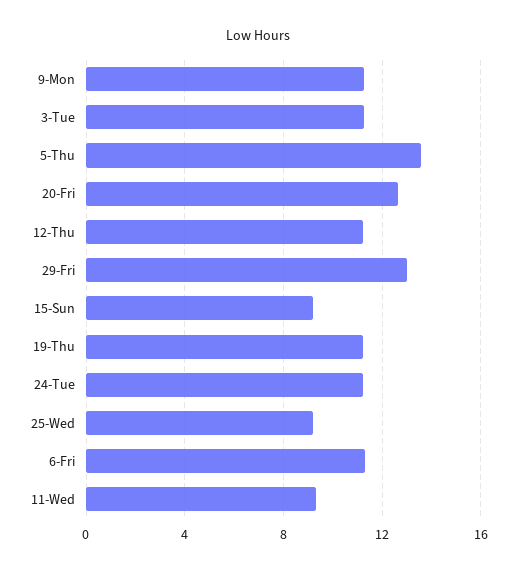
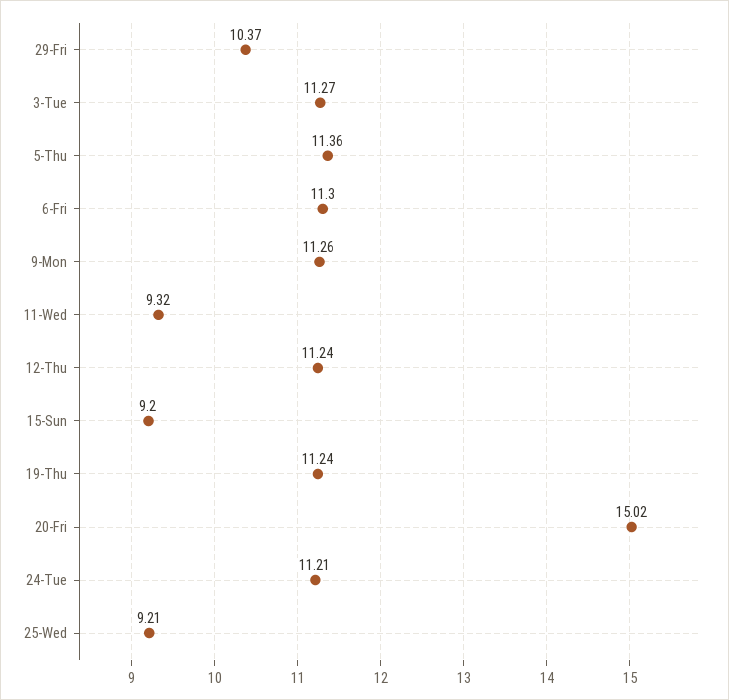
5-Thu: 13.5 -> 11.36
20-Fri: 12.5 -> 15.02
29-Fri: 13 -> 10.37

